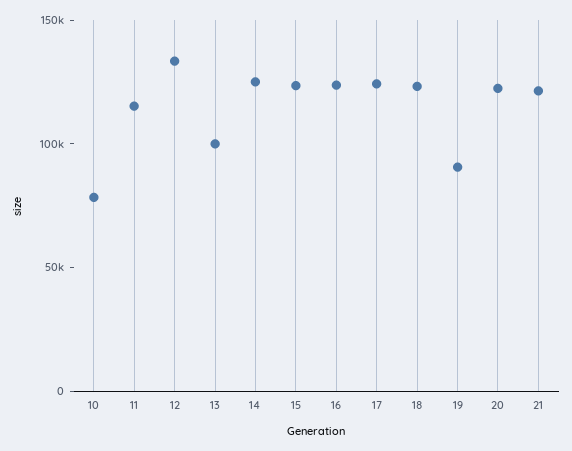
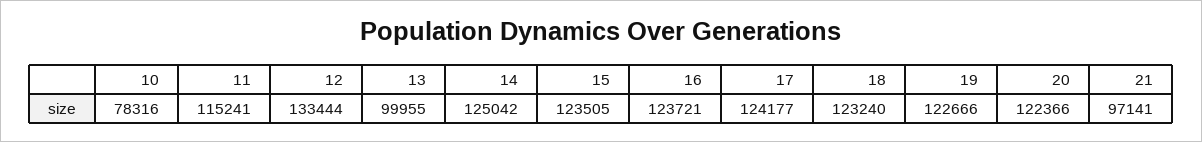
19: 90000 -> 122666
21: 120000 -> 97141

